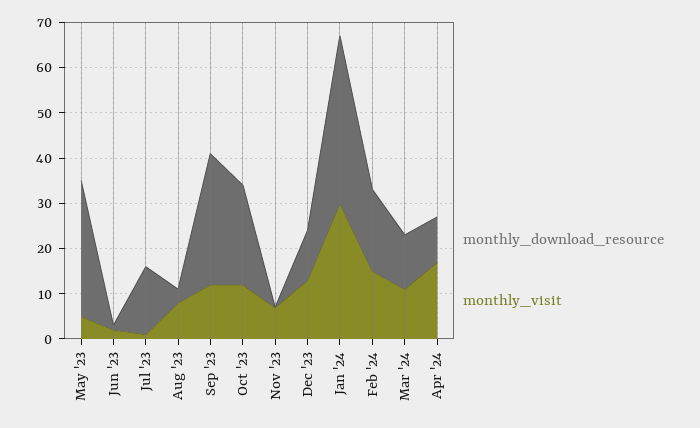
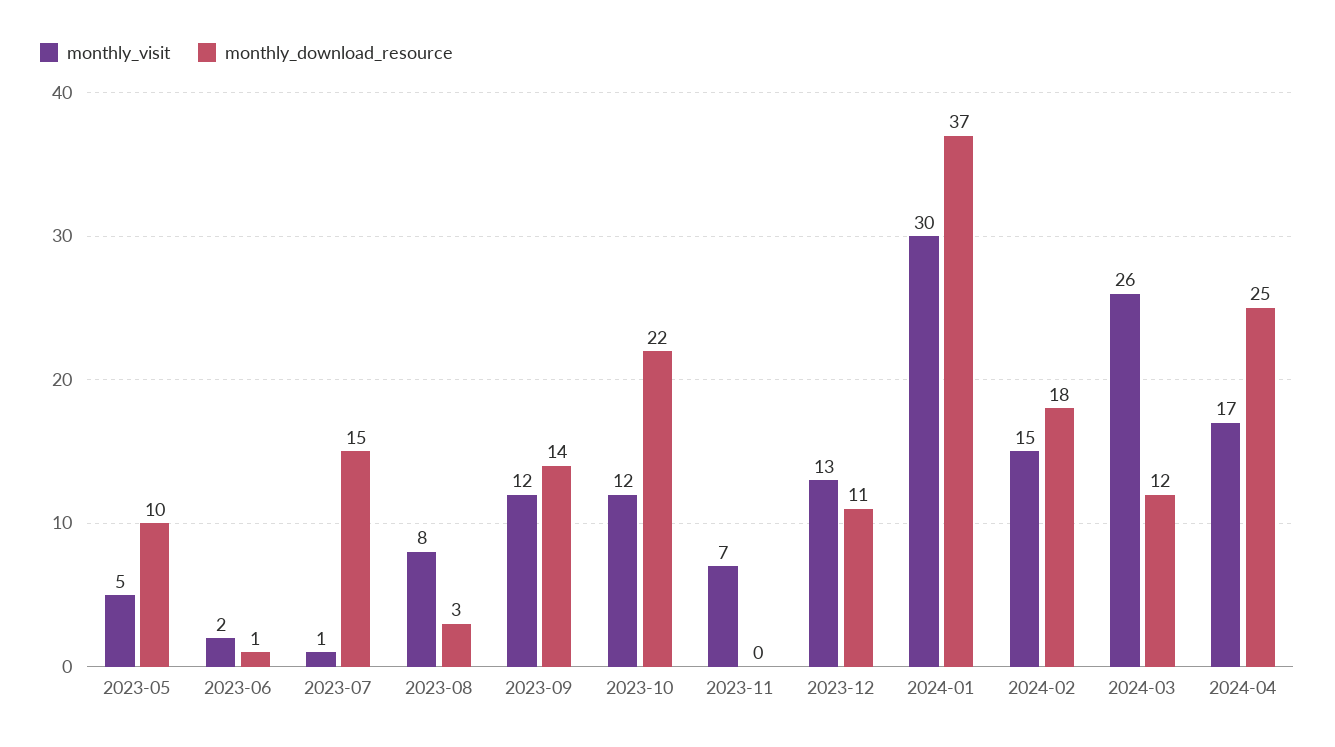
monthly_download_resource, May '23: 30 -> 10
monthly_download_resource, Sep '23: 30 -> 14
monthly_visit, Mar '24: 10 -> 26
monthly_download_resource, Apr '24: 10 -> 25

